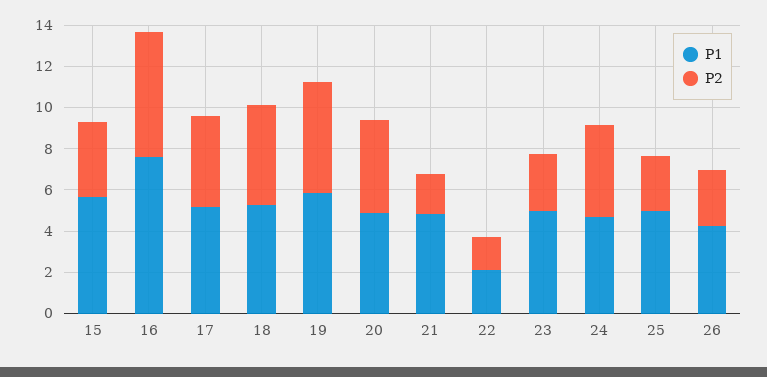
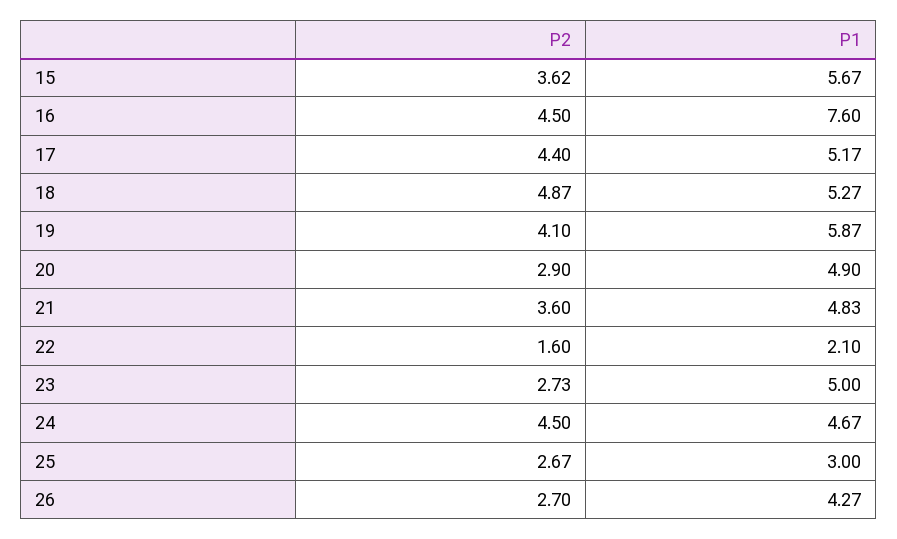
P2, 16: 6 -> 4.5
P2, 19: 5.5 -> 4.1
P2, 20: 4.5 -> 2.9
P2, 21: 2 -> 3.6
P1, 25: 5 -> 3

